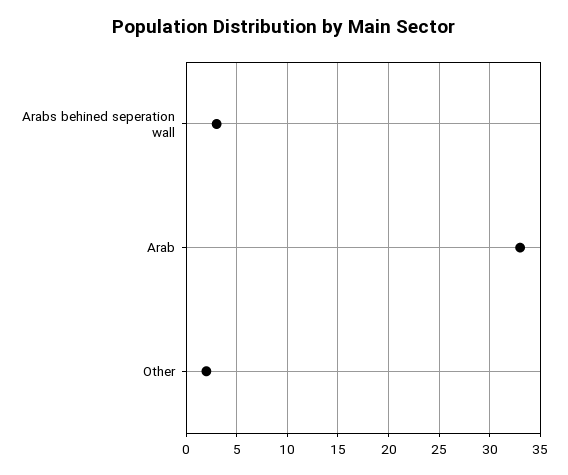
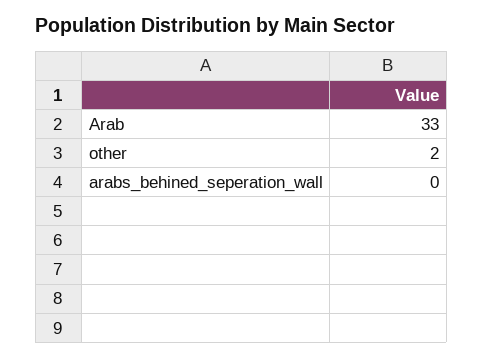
Arabs behined seperation wall: 3 -> 0

